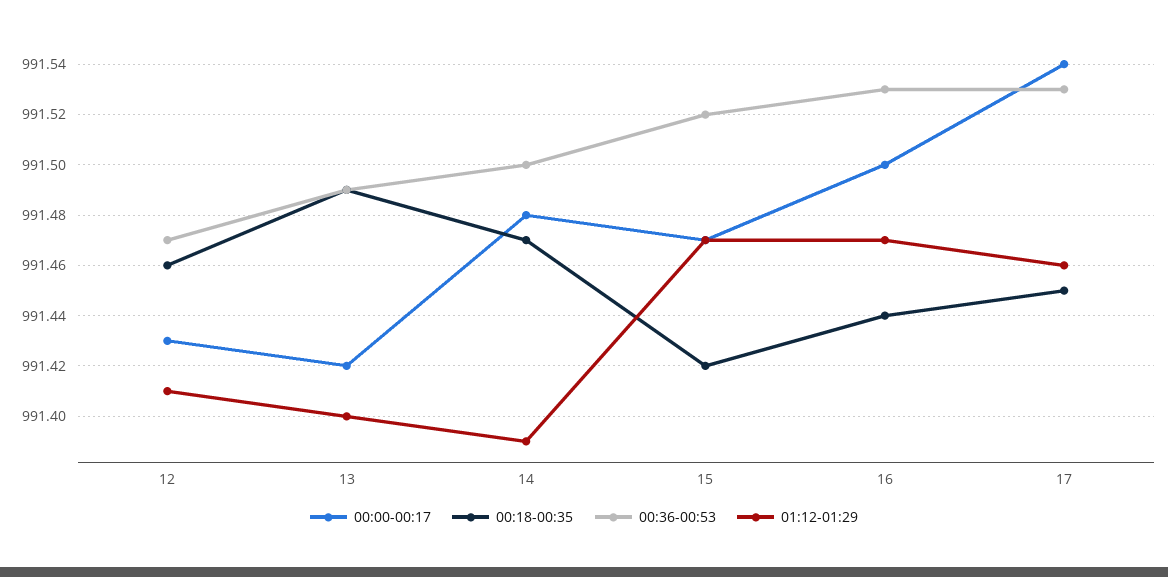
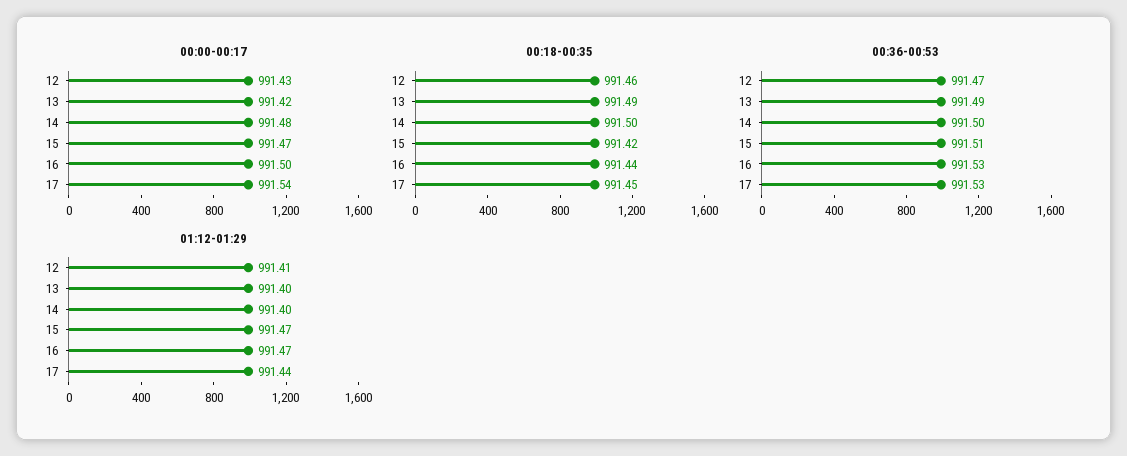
00:18-00:35, 14: 991.47 -> 991.5
01:12-01:29, 14: 991.39 -> 991.4
00:36-00:53, 15: 991.52 -> 991.51
01:12-01:29, 17: 991.46 -> 991.44

